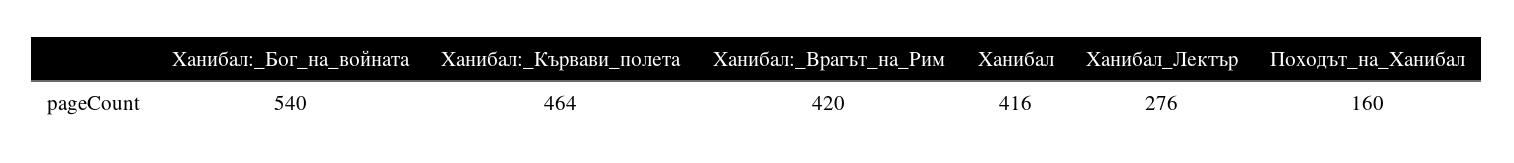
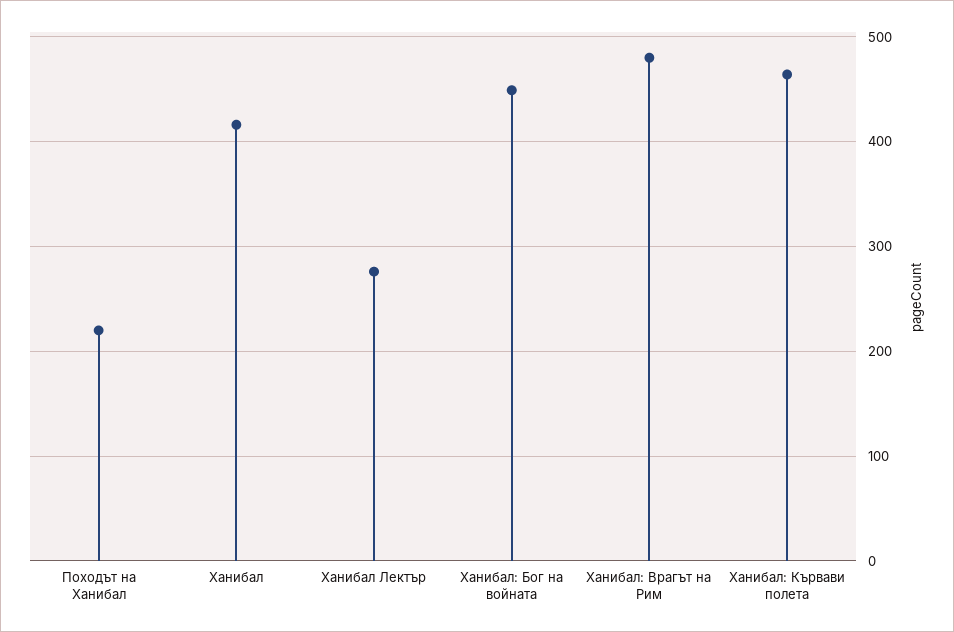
Ханибал:_Бог_на_войната: 540 -> 450
Ханибал:_Врагът_на_Рим: 420 -> 480
Походът_на_Ханибал: 160 -> 220

